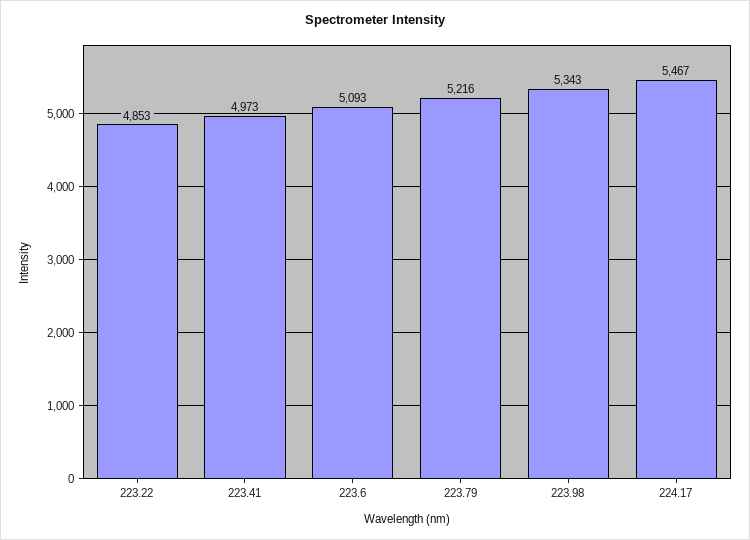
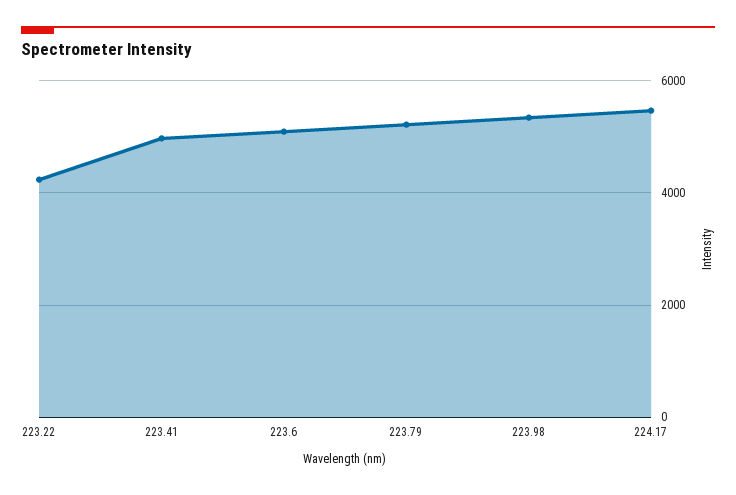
223.22: 4853 -> 4200

